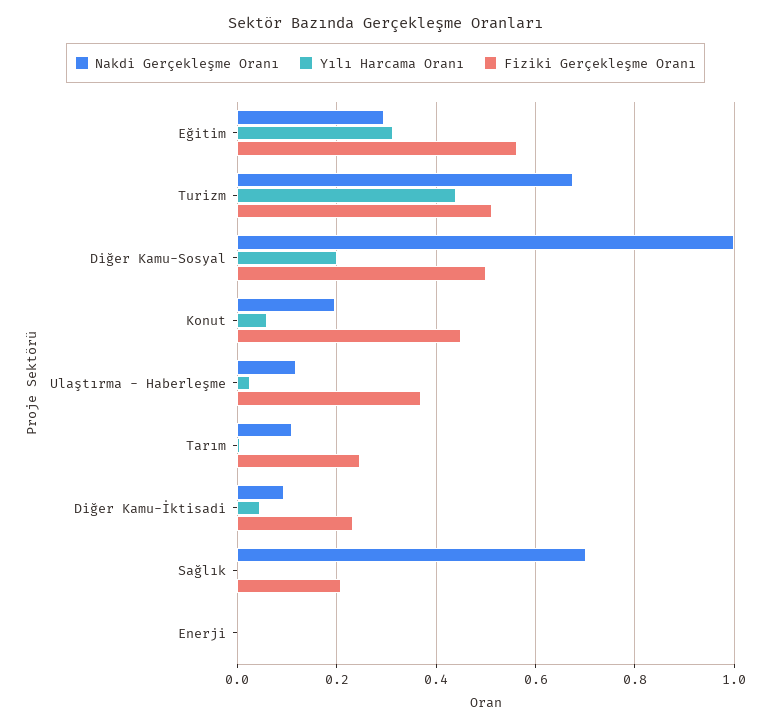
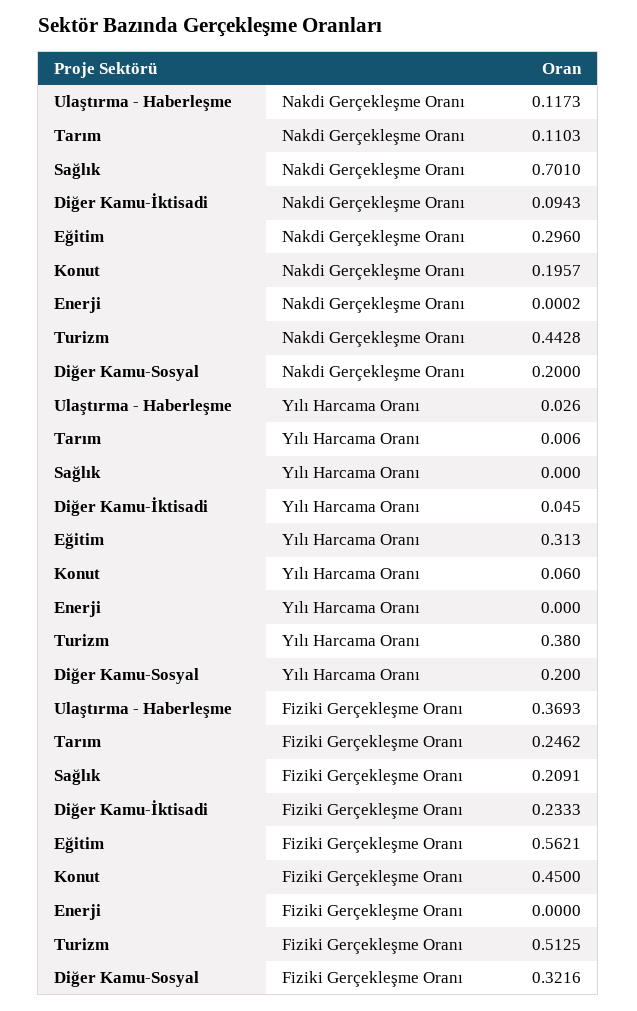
Nakdi Gerçekleşme Oranı, Turizm: 0.68 -> 0.4428
Yılı Harcama Oranı, Turizm: 0.44 -> 0.38
Nakdi Gerçekleşme Oranı, Diğer Kamu-Sosyal: 1 -> 0.2
Fiziki Gerçekleşme Oranı, Diğer Kamu-Sosyal: 0.5 -> 0.3216

